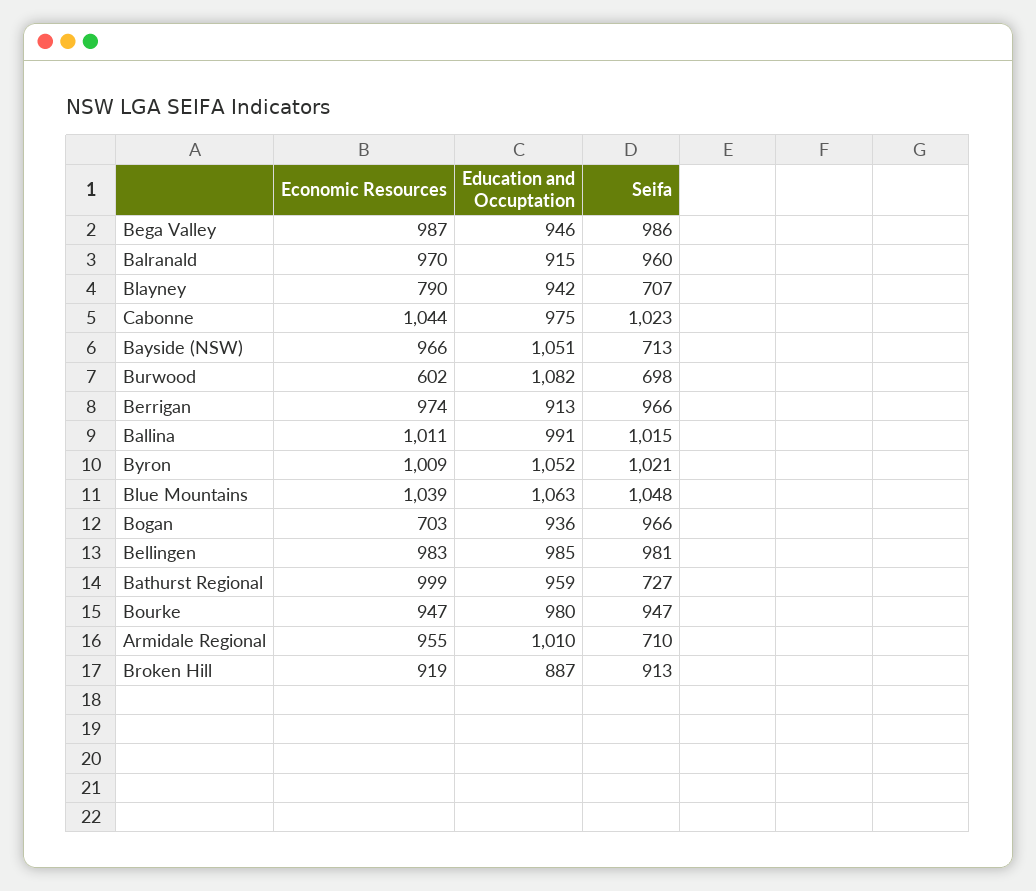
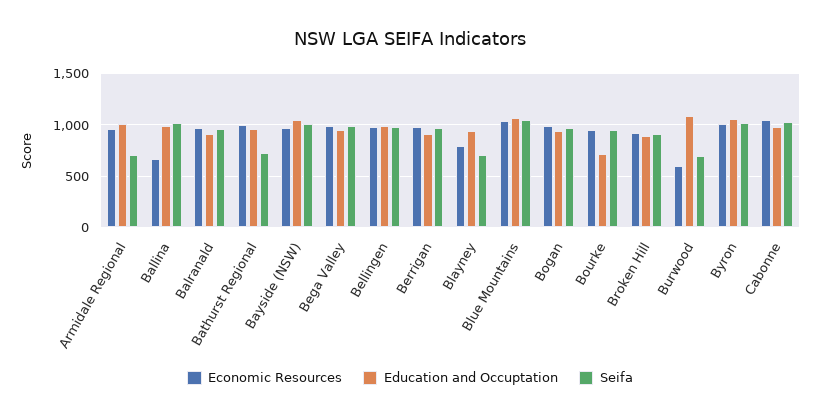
Seifa, Bayside (NSW): 713 -> 1000
Economic Resources, Ballina: 1011 -> 700
Economic Resources, Bogan: 703 -> 1000
Education and Occuptation, Bourke: 980 -> 700

